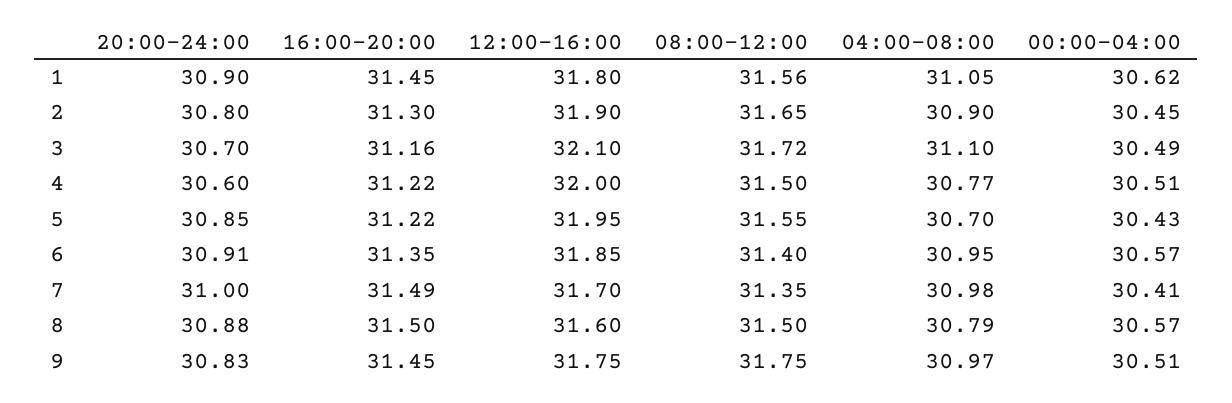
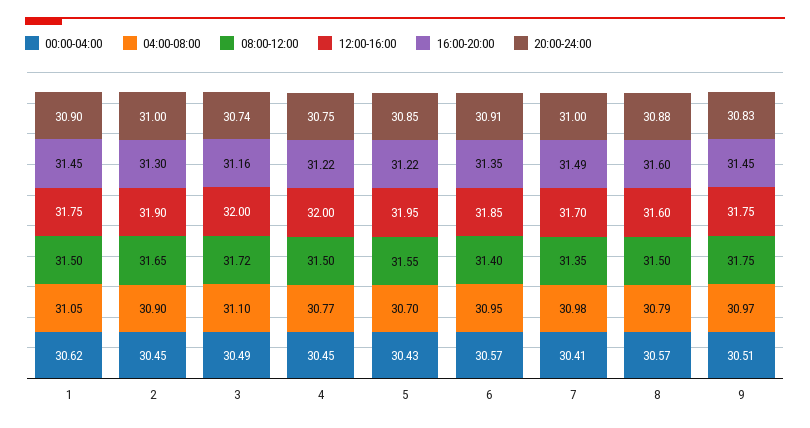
12:00-16:00, 1: 31.8 -> 31.75
08:00-12:00, 1: 31.56 -> 31.5
20:00-24:00, 2: 30.8 -> 31
20:00-24:00, 3: 30.7 -> 30.74
12:00-16:00, 3: 32.1 -> 32
20:00-24:00, 4: 30.6 -> 30.75
00:00-04:00, 4: 30.51 -> 30.45
16:00-20:00, 8: 31.5 -> 31.6

